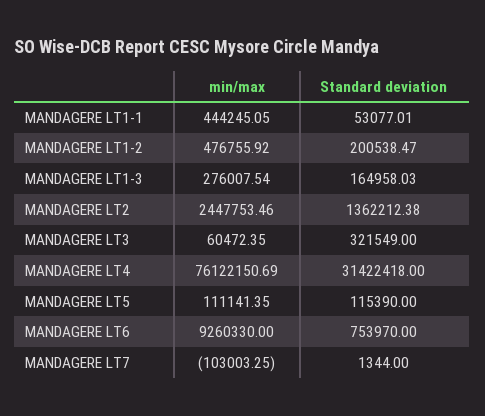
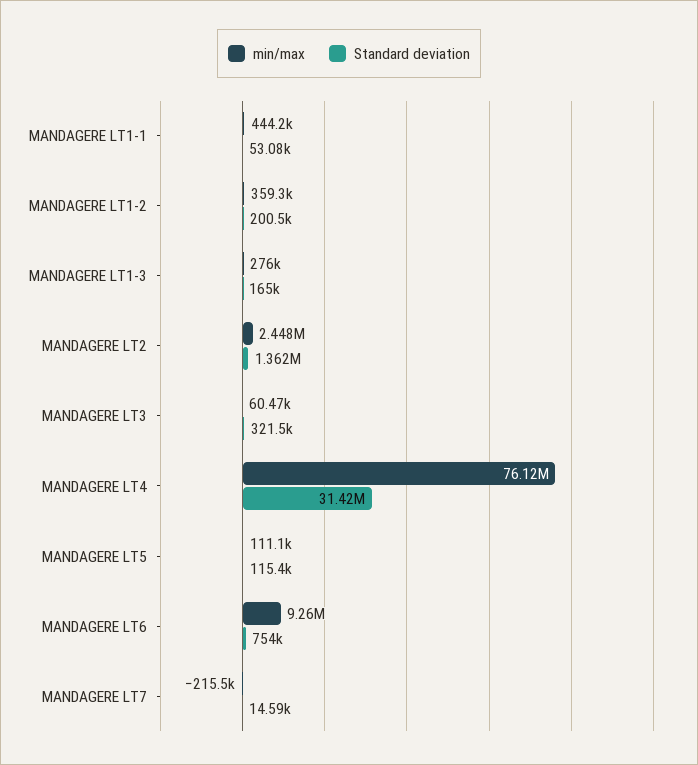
min/max, MANDAGERE LT1-2: 476755.92 -> 359300
min/max, MANDAGERE LT7: -103003.25 -> -215500
Standard deviation, MANDAGERE LT7: 1344 -> 14590

